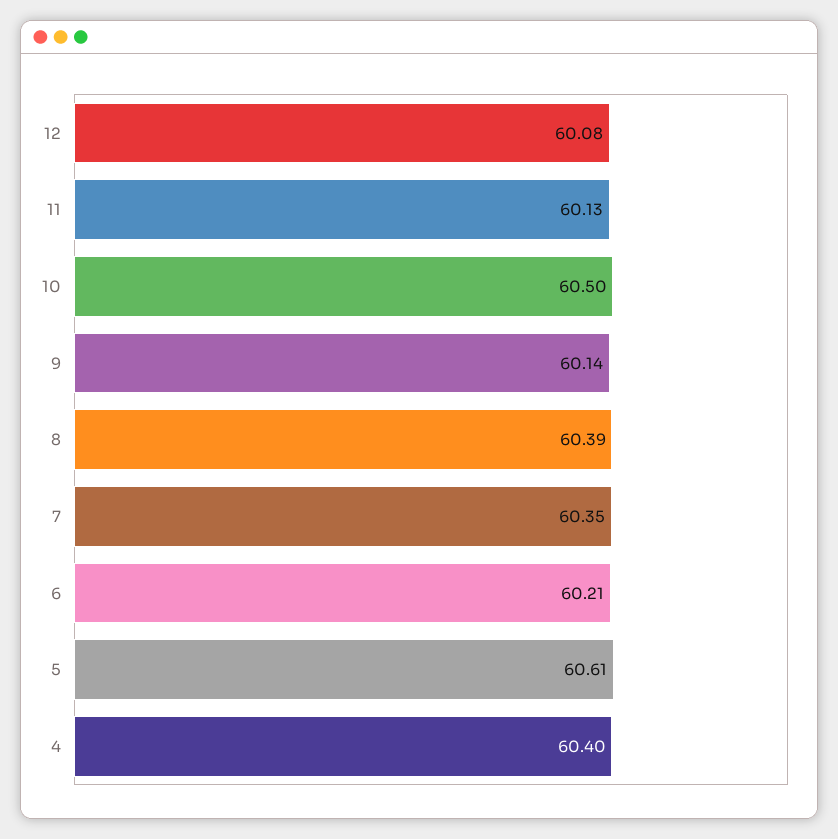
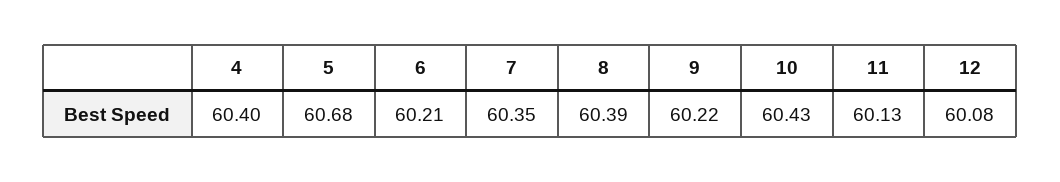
10: 60.5 -> 60.43
9: 60.14 -> 60.22
5: 60.61 -> 60.68

